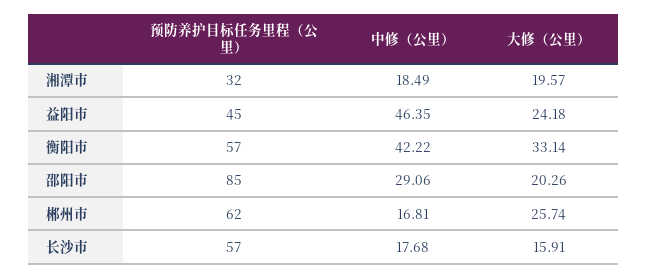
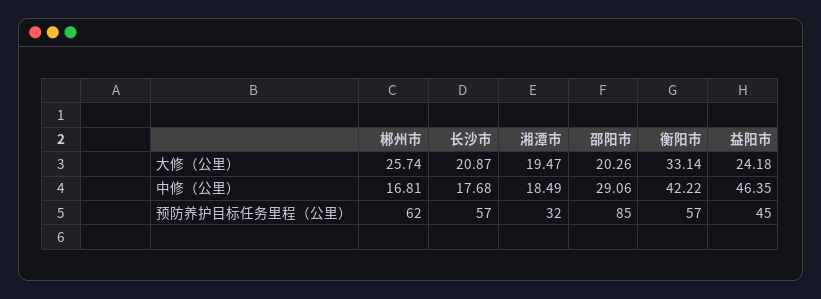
大修（公里）, 湘潭市: 19.57 -> 19.47
大修（公里）, 长沙市: 15.91 -> 20.87

